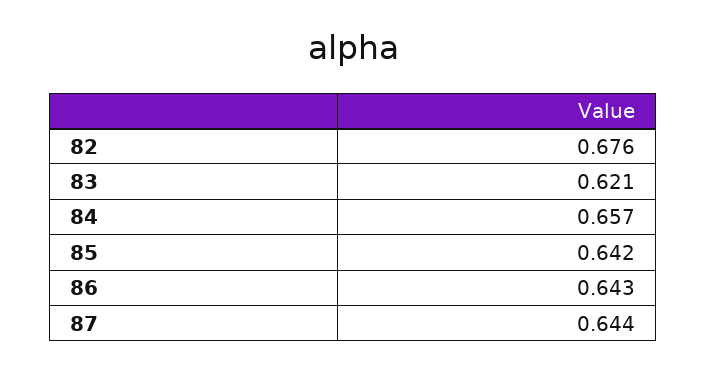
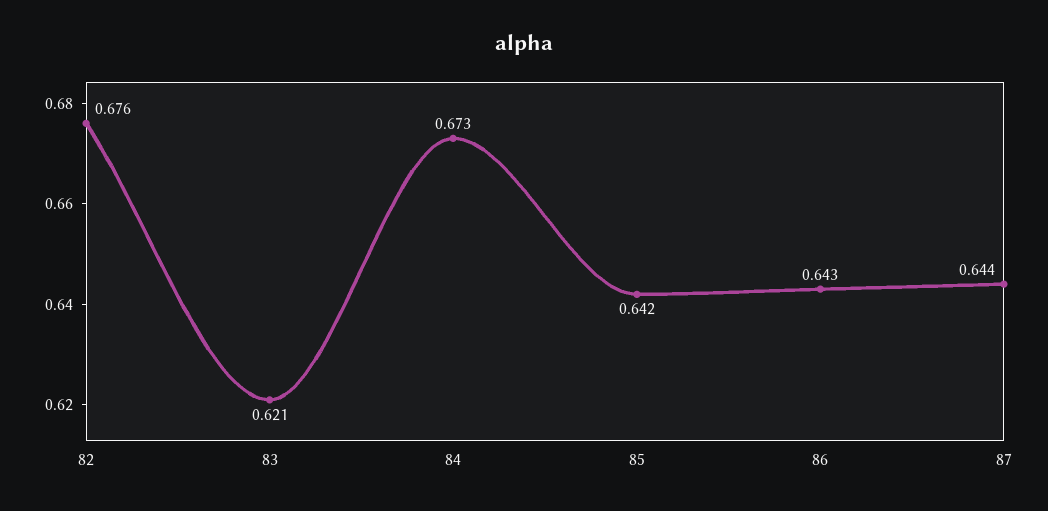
84: 0.657 -> 0.673

